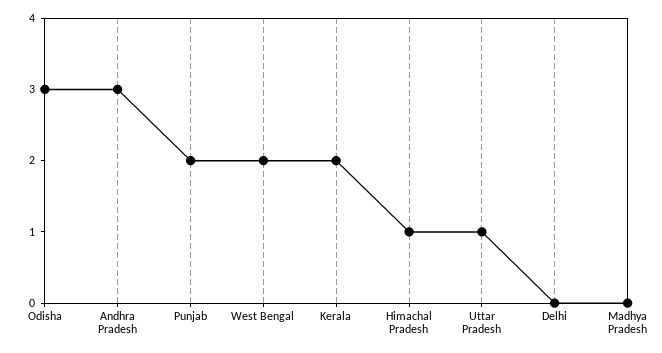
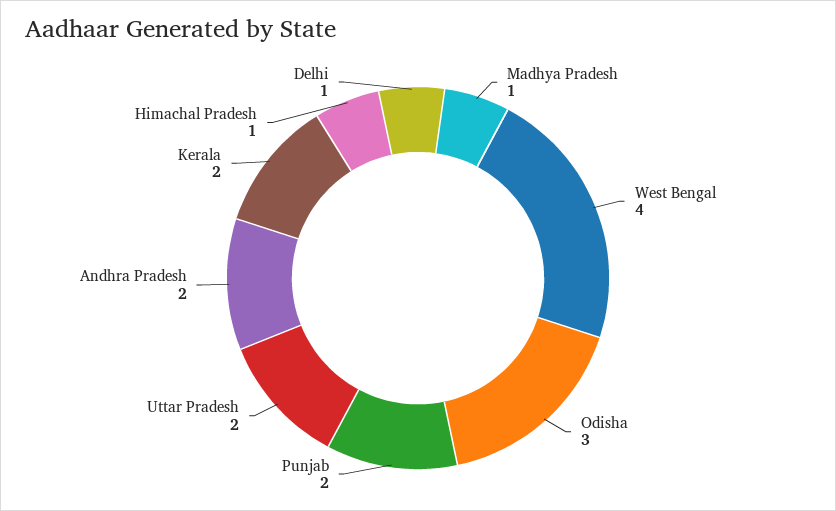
Andhra Pradesh: 3 -> 2
West Bengal: 2 -> 4
Uttar Pradesh: 1 -> 2
Delhi: 0 -> 1
Madhya Pradesh: 0 -> 1

